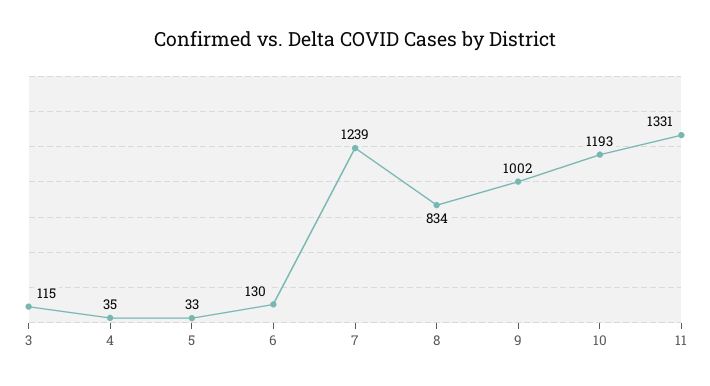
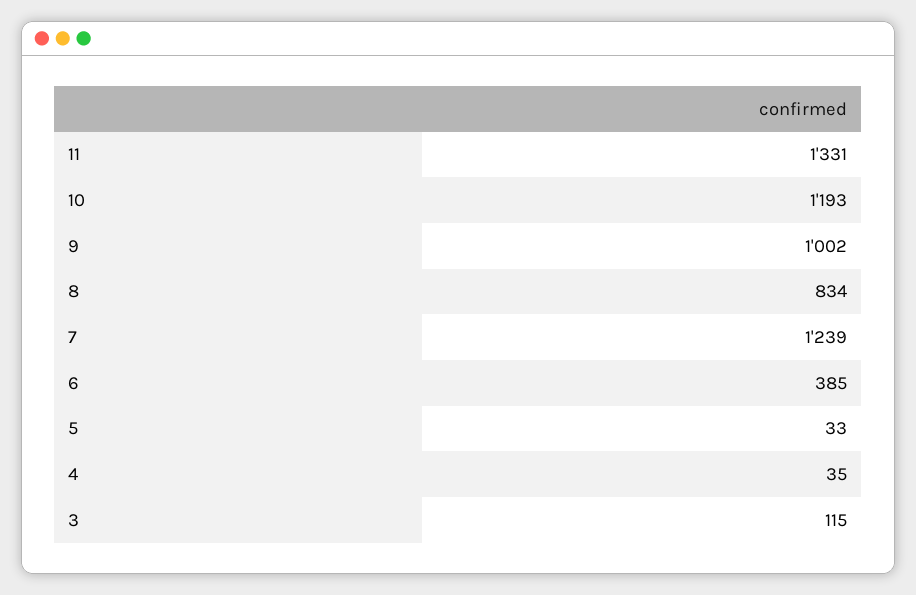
6: 130 -> 385

